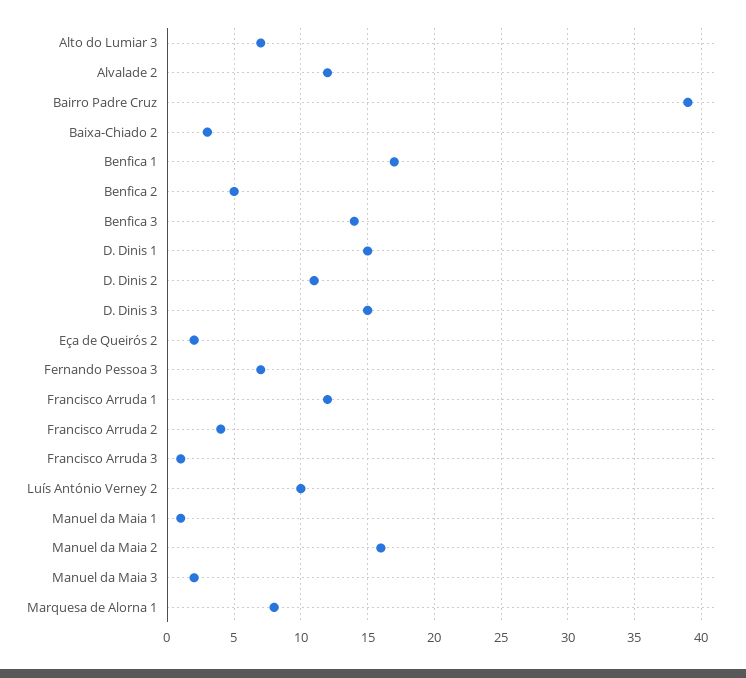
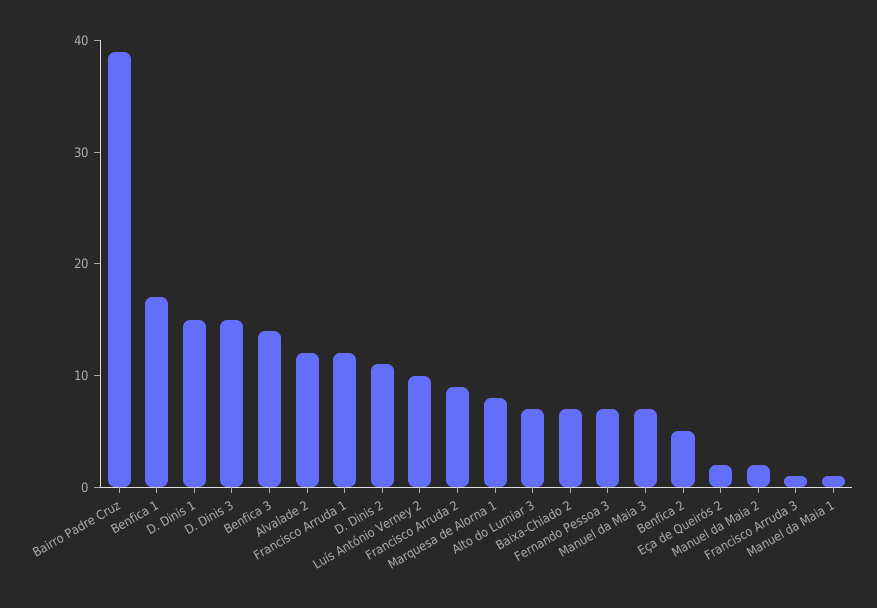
Baixa-Chiado 2: 3 -> 7
Francisco Arruda 2: 4 -> 9
Manuel da Maia 2: 16 -> 2
Manuel da Maia 3: 2 -> 7

